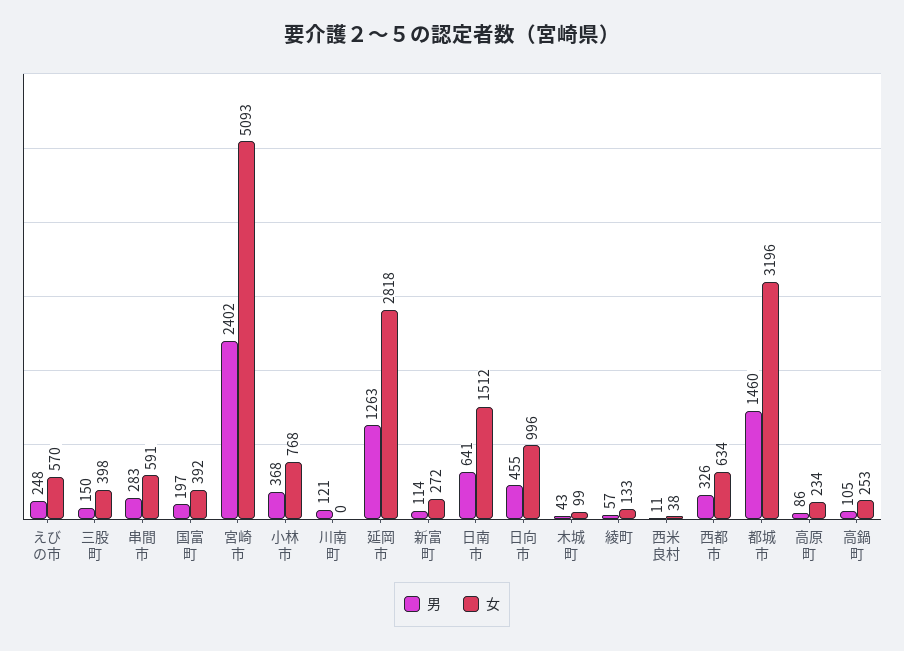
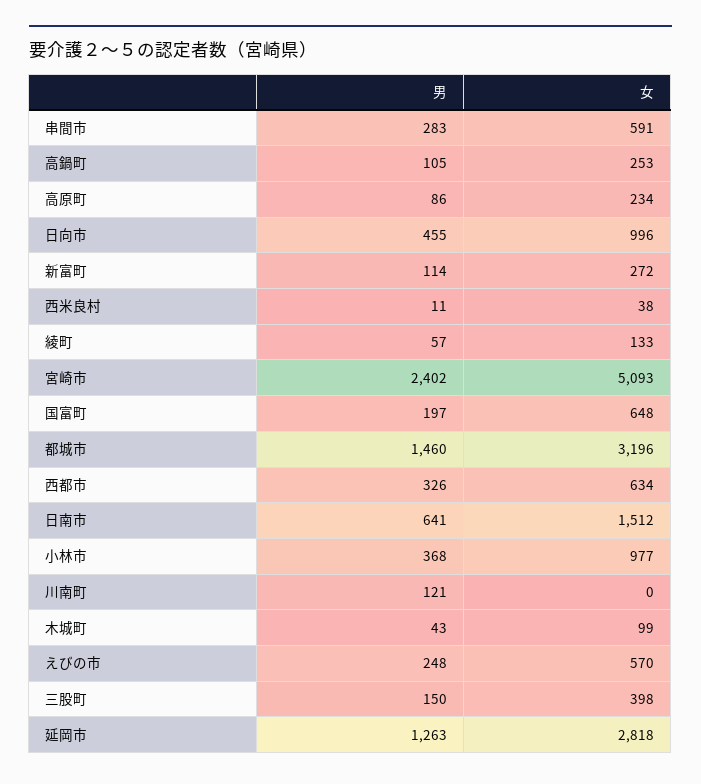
女, 国富町: 392 -> 648
女, 小林市: 768 -> 977

